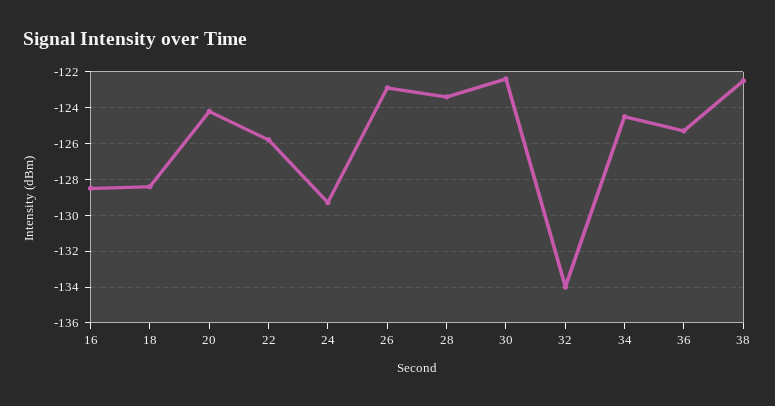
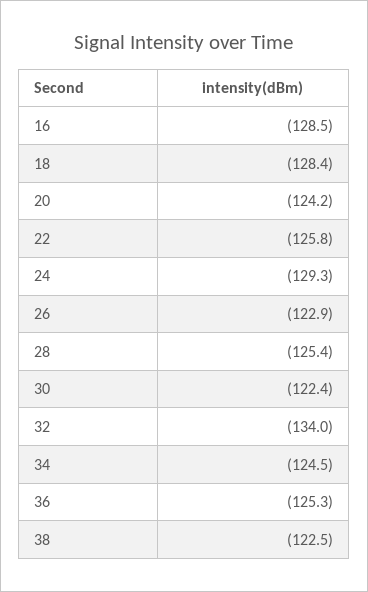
28: -123.5 -> -125.4

